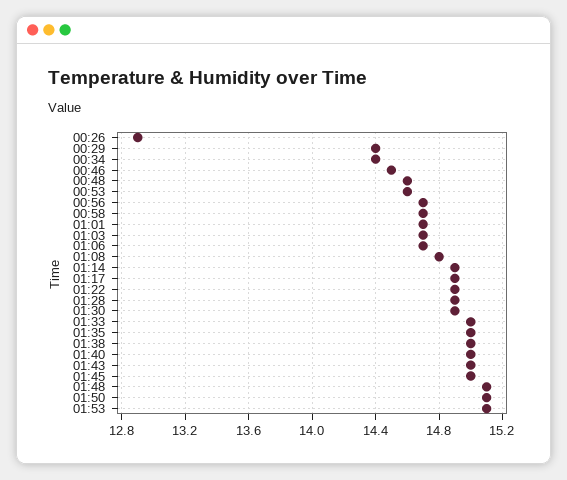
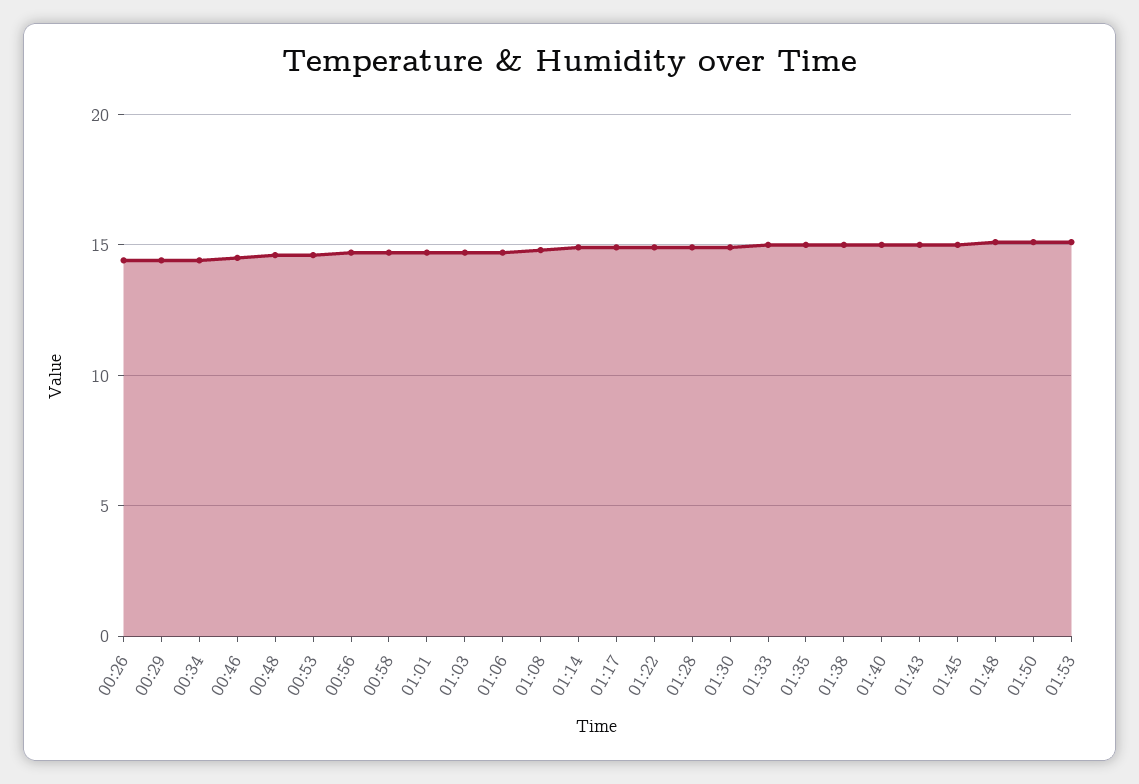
00:26: 12.9 -> 14.5

